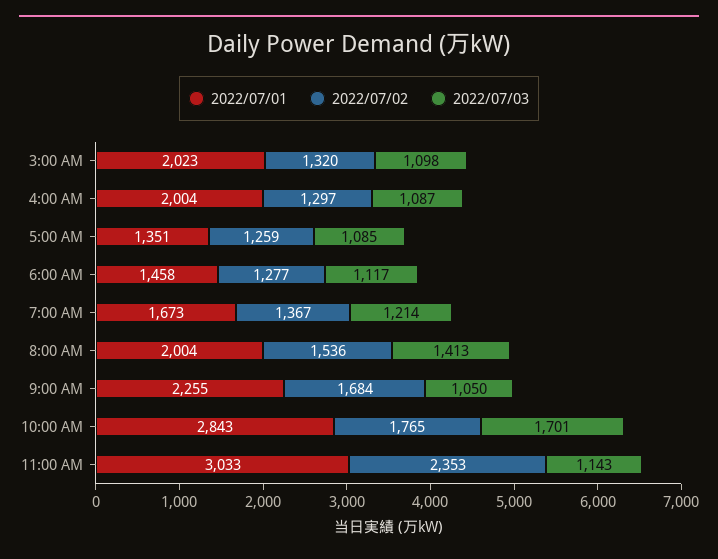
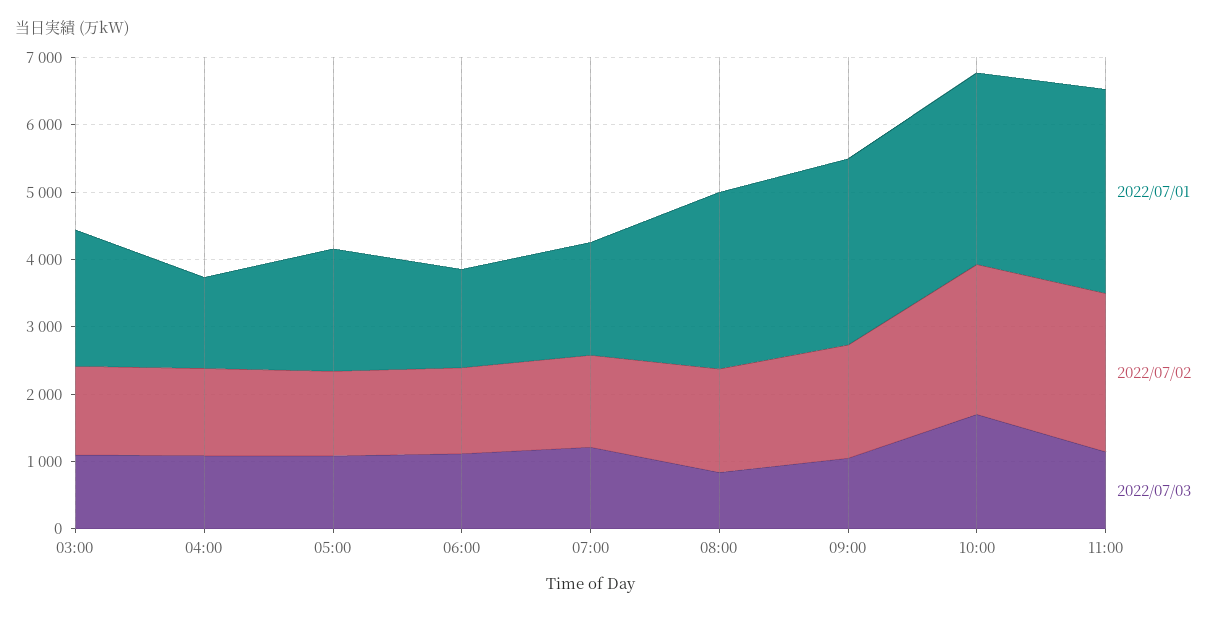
2022/07/01, 4:00 AM: 2004 -> 1400
2022/07/01, 5:00 AM: 1351 -> 1800
2022/07/01, 8:00 AM: 2004 -> 2600
2022/07/03, 8:00 AM: 1413 -> 800
2022/07/01, 9:00 AM: 2255 -> 2800
2022/07/02, 10:00 AM: 1765 -> 2200

